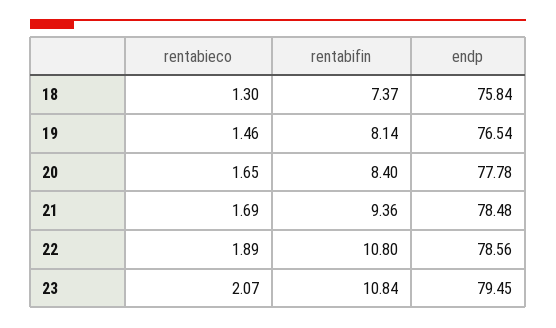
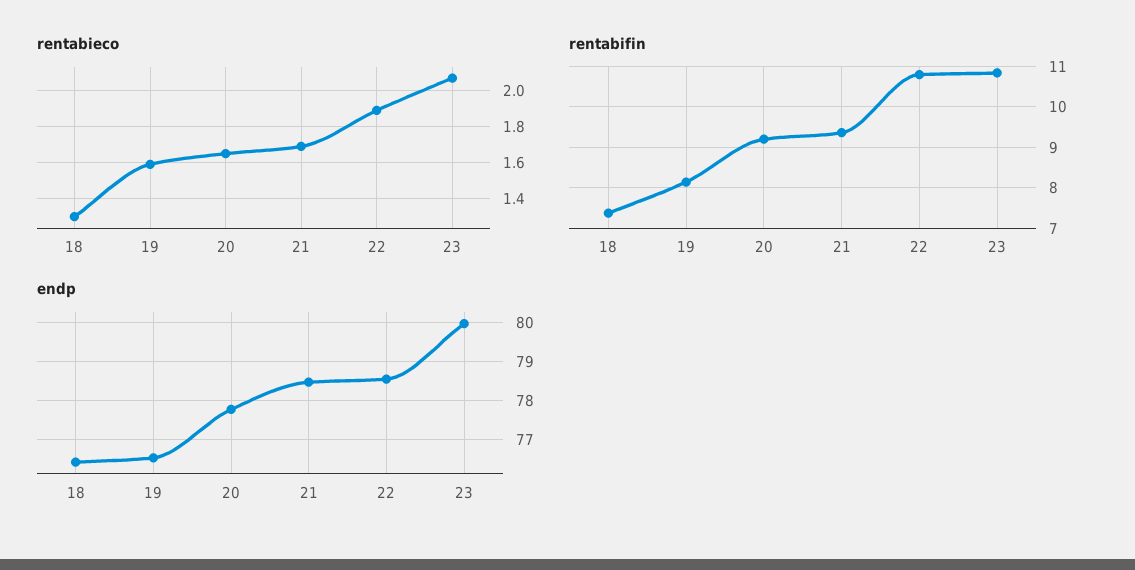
endp, 18: 75.84 -> 76.4
rentabieco, 19: 1.46 -> 1.6
rentabifin, 20: 8.4 -> 9.2
endp, 23: 79.45 -> 80

